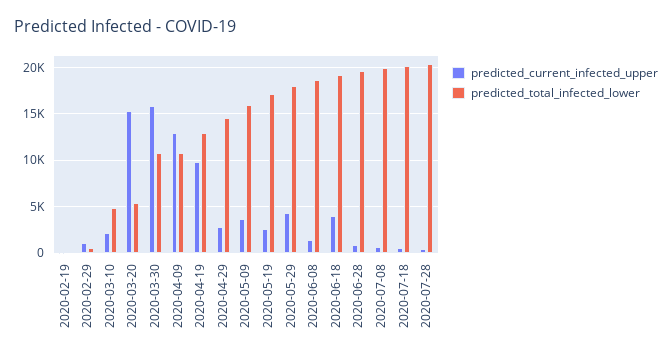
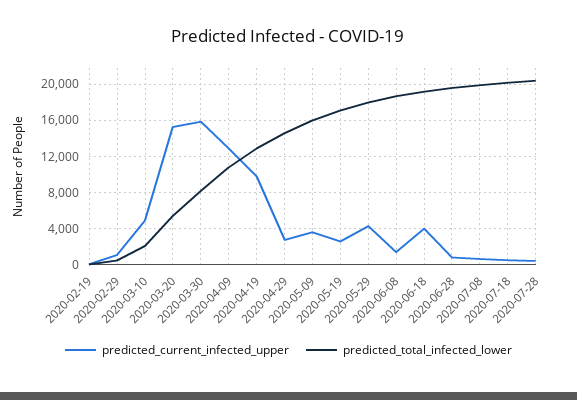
predicted_current_infected_upper, 2020-03-10: 2000 -> 5000
predicted_total_infected_lower, 2020-03-10: 5000 -> 2000
predicted_total_infected_lower, 2020-03-30: 11000 -> 8000

